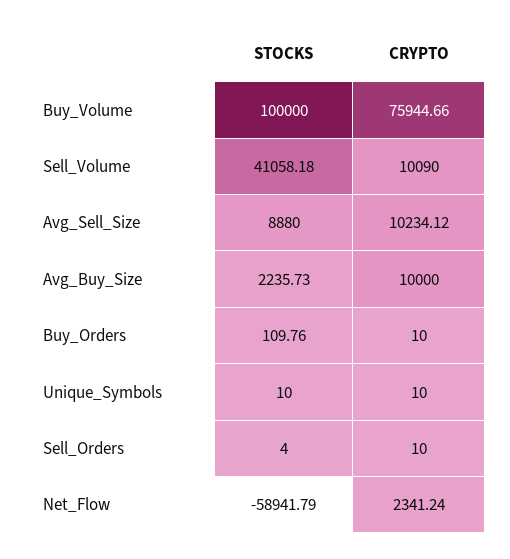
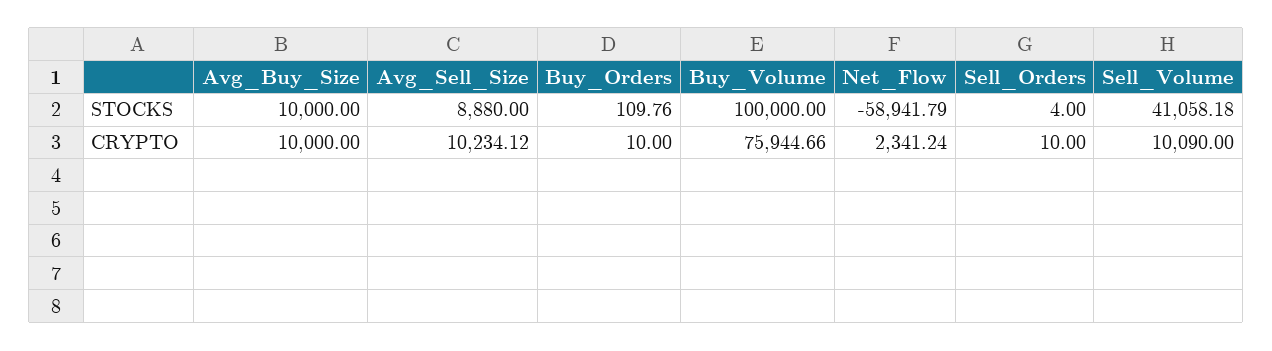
STOCKS, Avg_Buy_Size: 2235.73 -> 10000
STOCKS, Unique_Symbols: 10 -> none
CRYPTO, Unique_Symbols: 10 -> none

